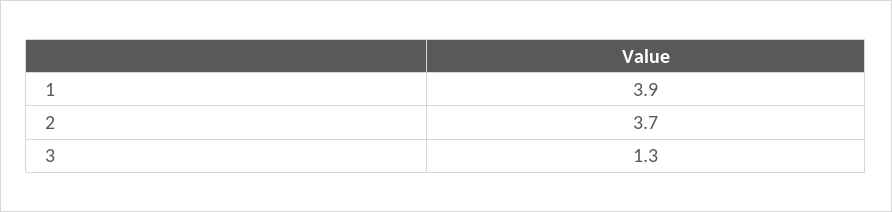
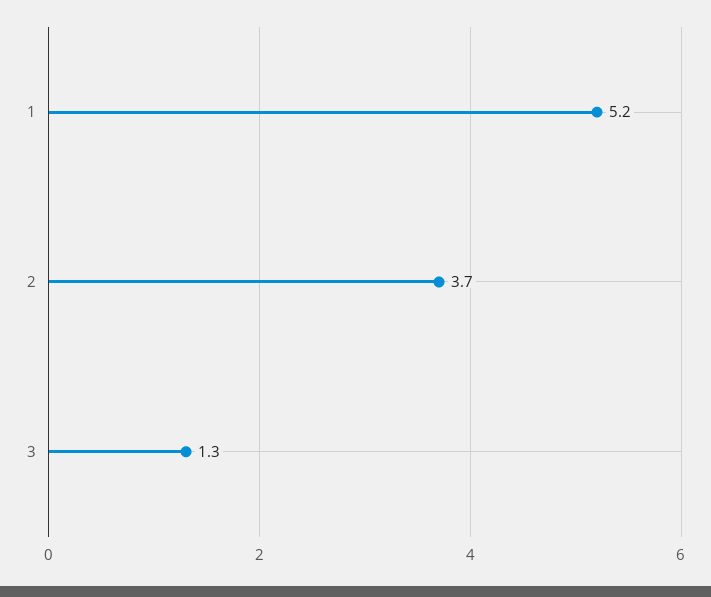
1: 3.9 -> 5.2

